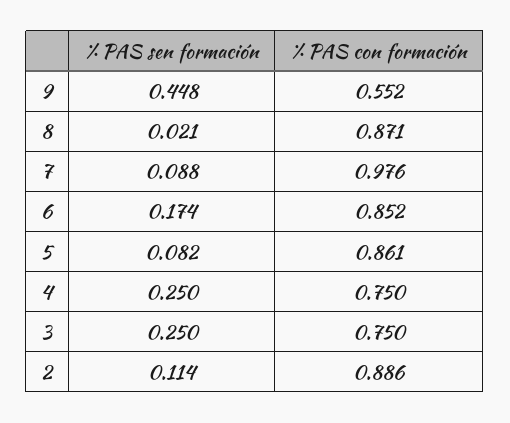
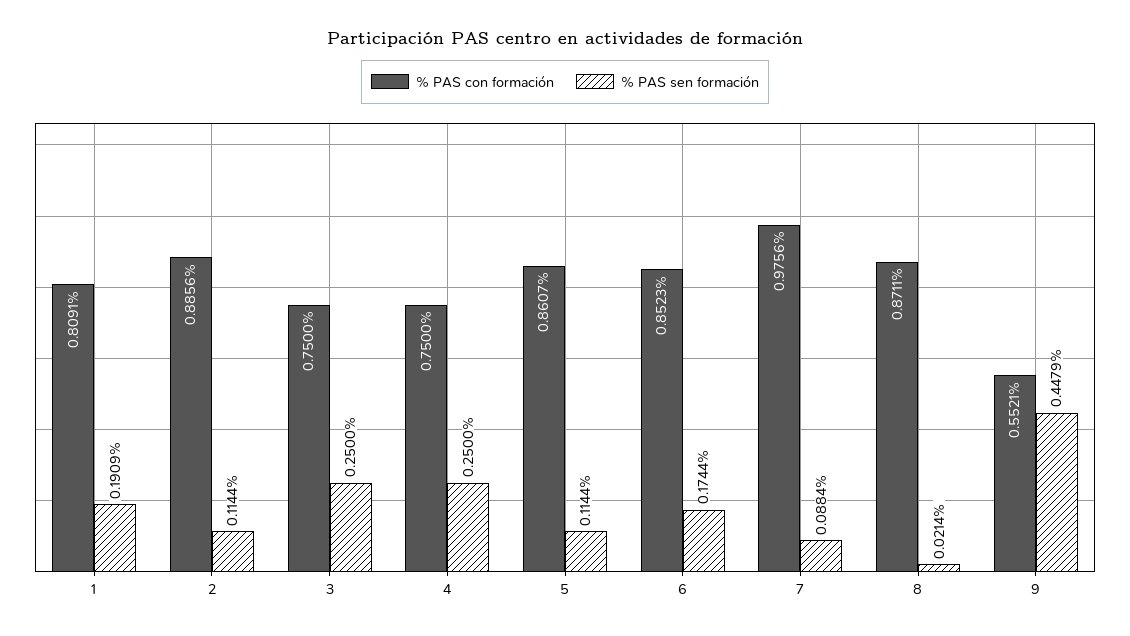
% PAS sen formación, 5: 0.082 -> 0.1144
% PAS con formación, 1: none -> 0.8091
% PAS sen formación, 1: none -> 0.1909

